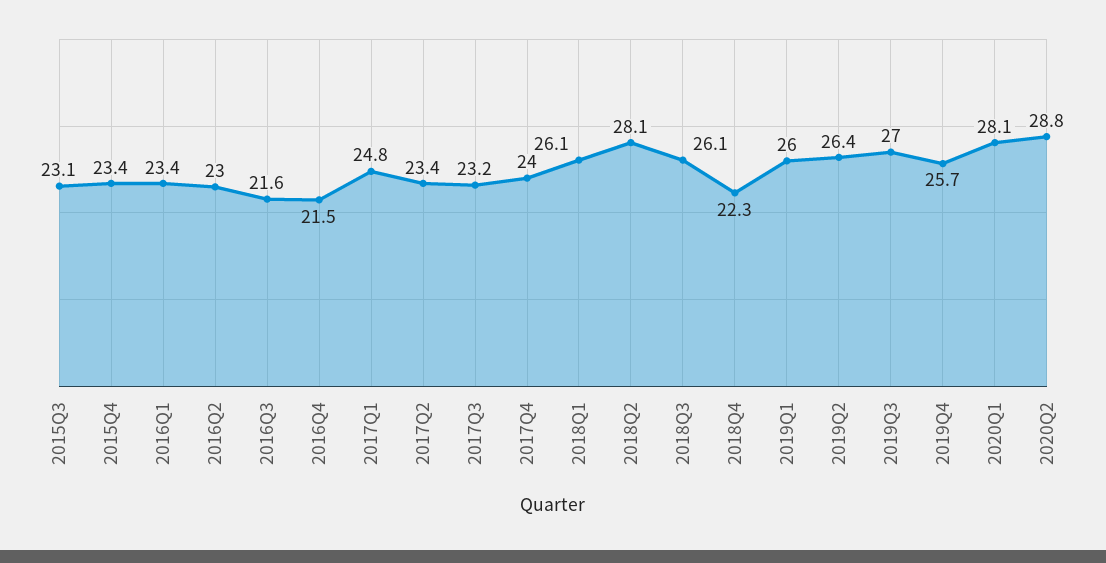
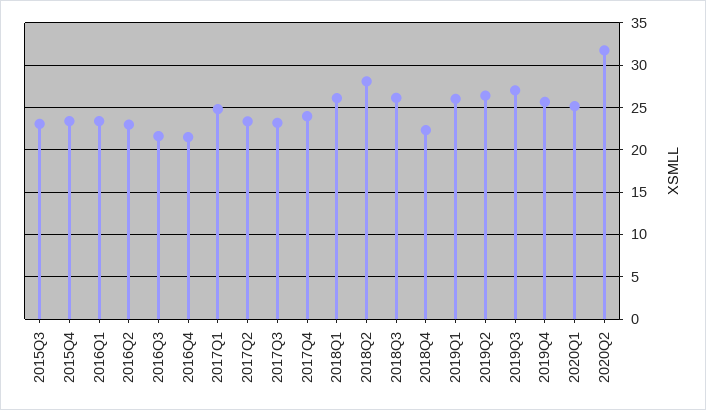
2020Q1: 28.1 -> 25
2020Q2: 28.8 -> 32

